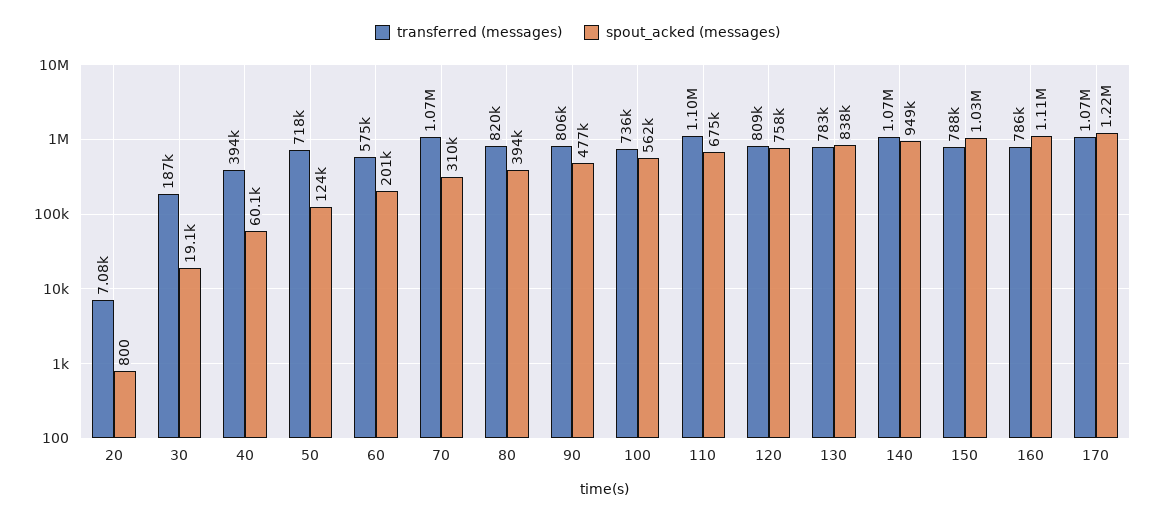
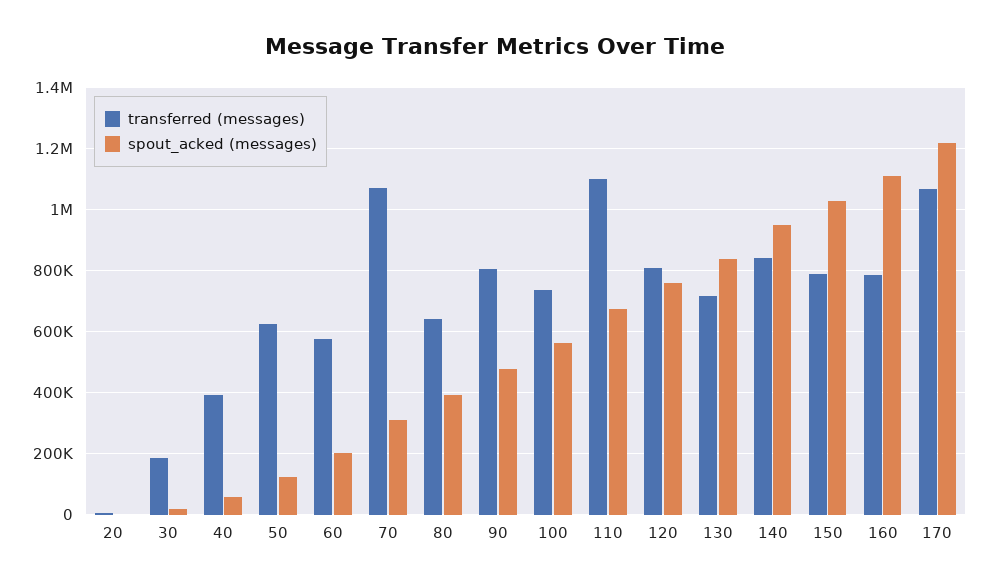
transferred (messages), 50: 718000 -> 620000
transferred (messages), 80: 820000 -> 640000
transferred (messages), 130: 783000 -> 720000
transferred (messages), 140: 1070000 -> 840000

